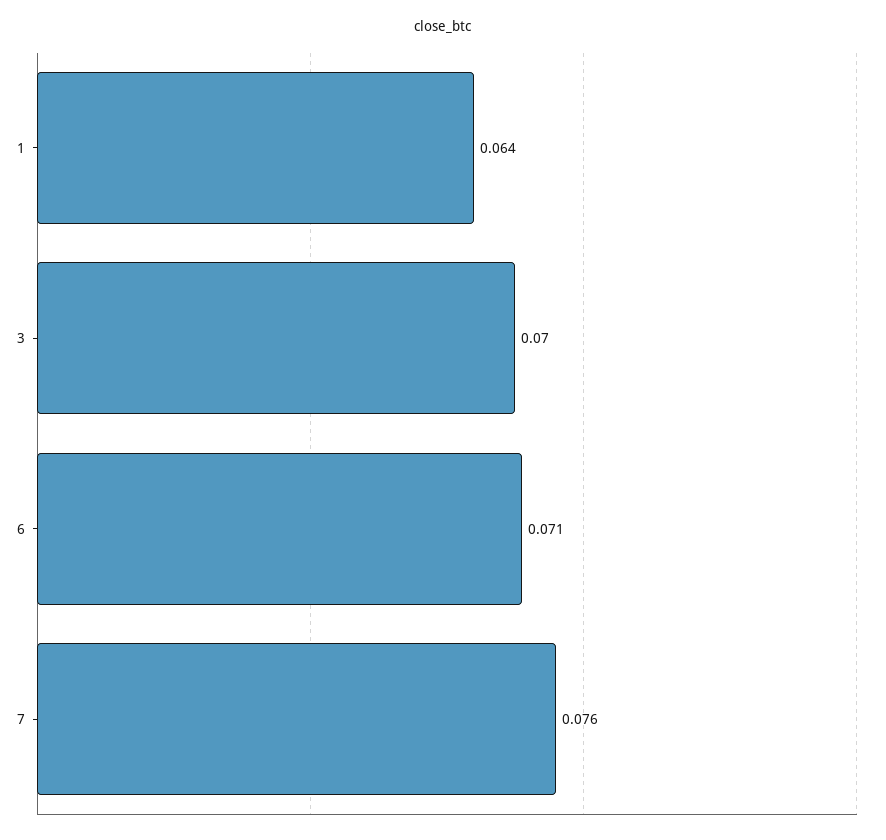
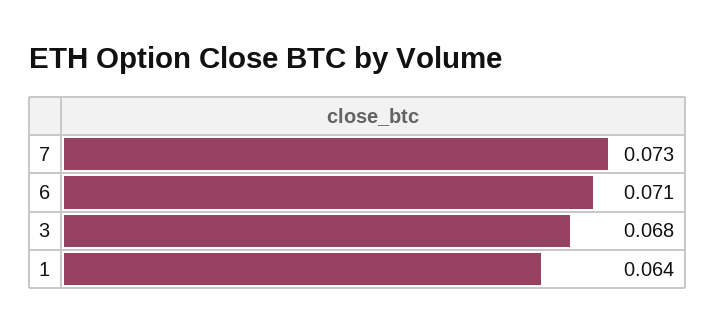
3: 0.07 -> 0.068
7: 0.076 -> 0.073

